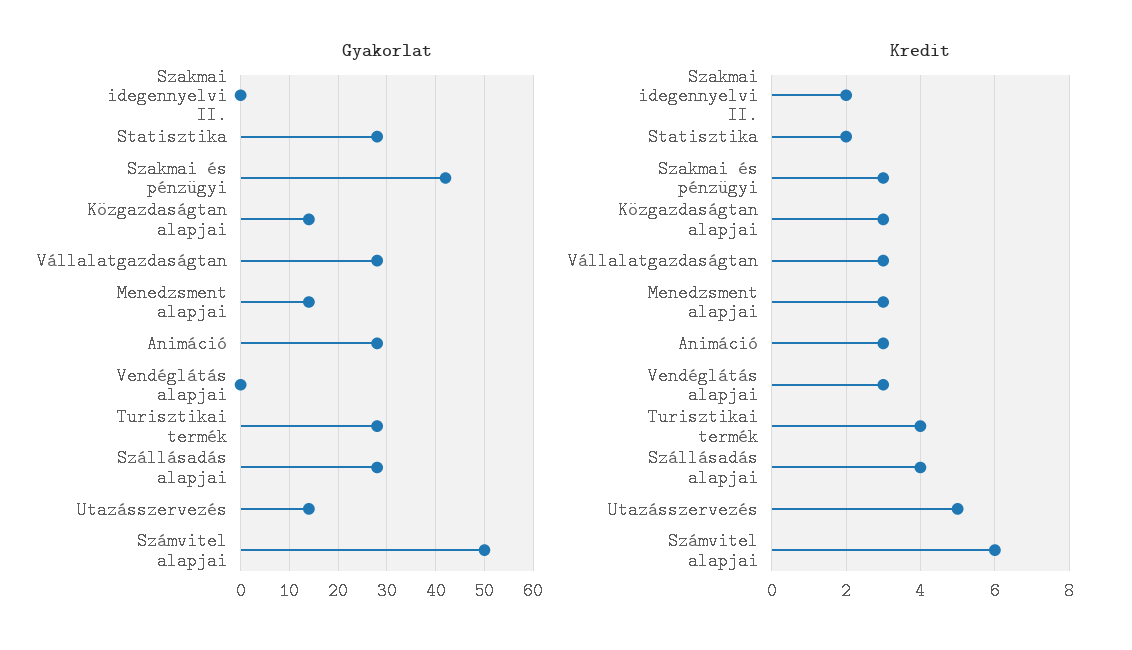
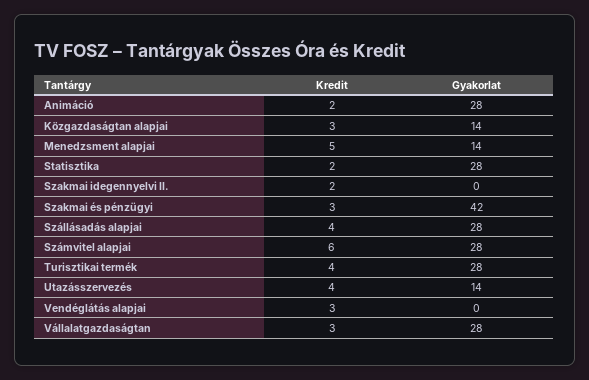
Gyakorlat, Számvitel alapjai: 50 -> 28
Kredit, Menedzsment alapjai: 3 -> 5
Kredit, Animáció: 3 -> 2
Kredit, Utazásszervezés: 5 -> 4

